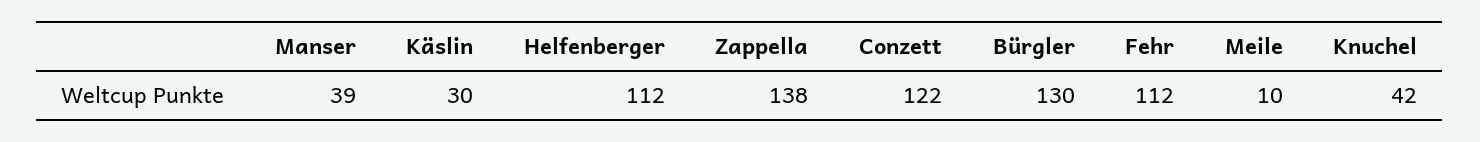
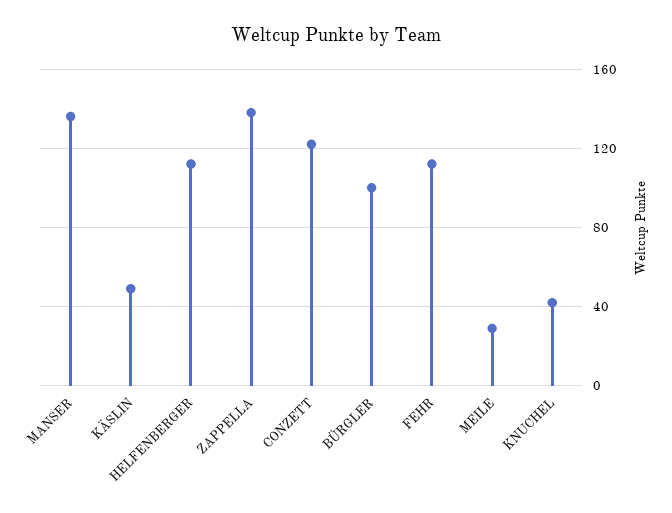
Manser: 39 -> 135
Käslin: 30 -> 50
Bürgler: 130 -> 100
Meile: 10 -> 30

